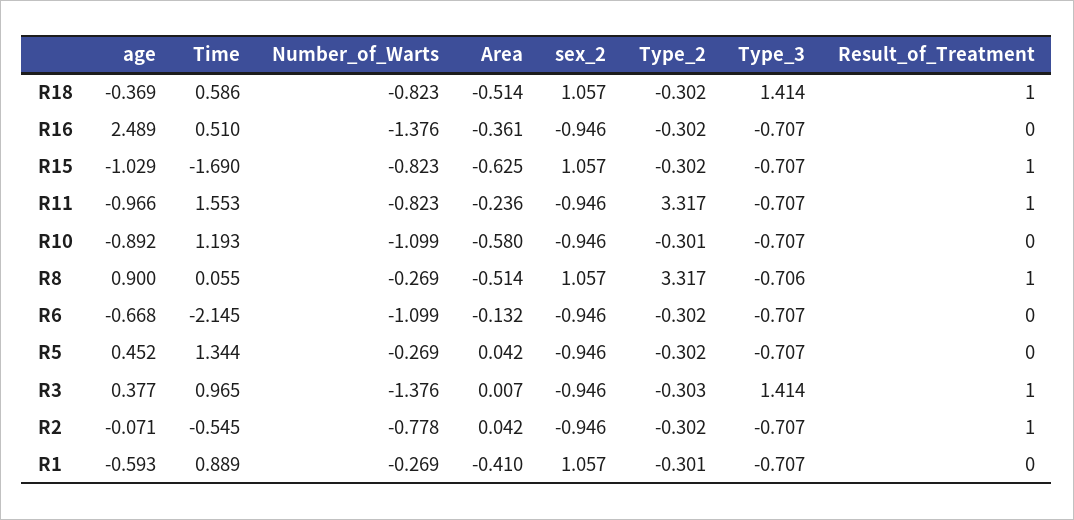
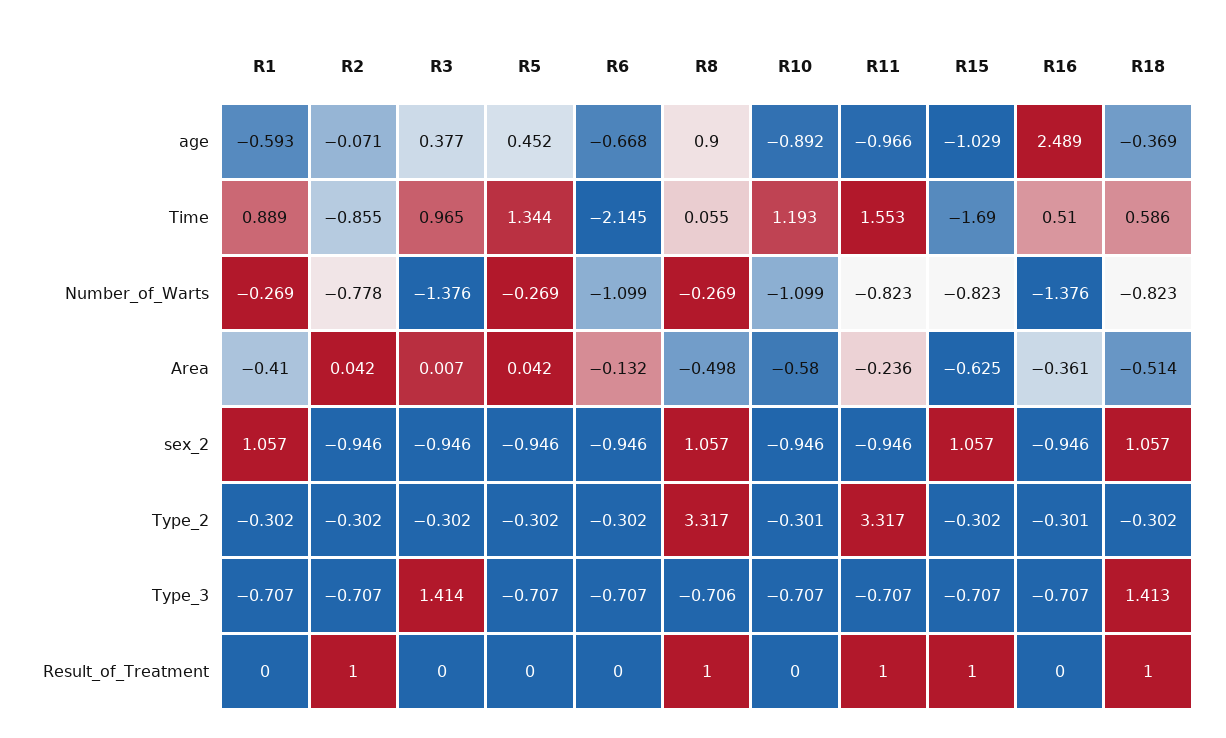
Type_3, R18: 1.414 -> 1.413
Type_2, R16: -0.302 -> -0.301
Area, R8: -0.514 -> -0.498
Type_2, R3: -0.303 -> -0.302
Result_of_Treatment, R3: 1 -> 0
Time, R2: -0.545 -> -0.855
Type_2, R1: -0.301 -> -0.302

